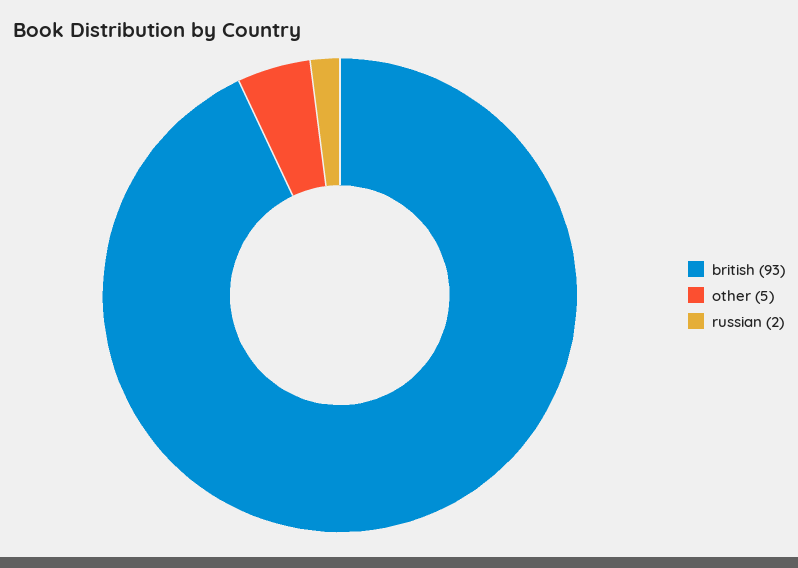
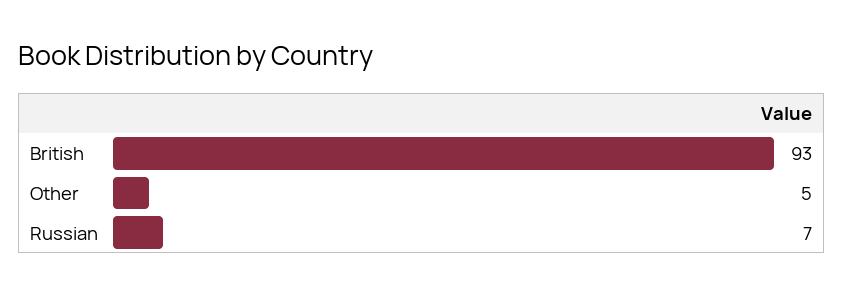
russian: 2 -> 7

